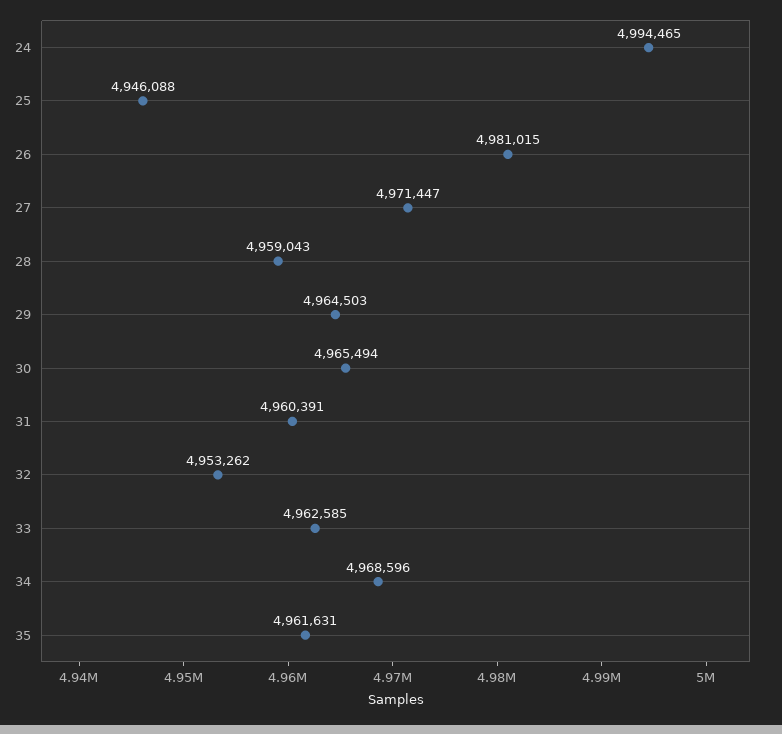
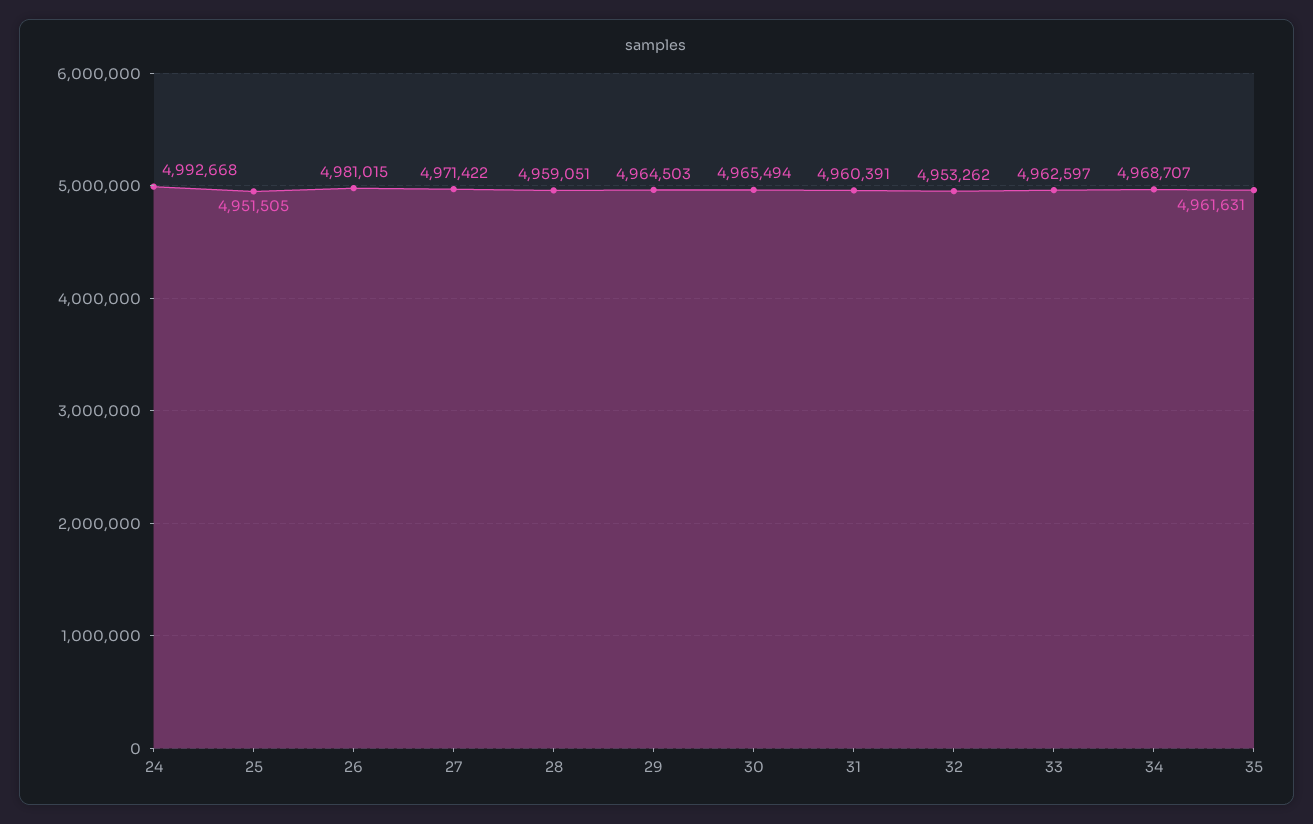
24: 4994465 -> 4992668
25: 4946088 -> 4951505
27: 4971447 -> 4971422
28: 4959043 -> 4959051
33: 4962585 -> 4962597
34: 4968596 -> 4968707

